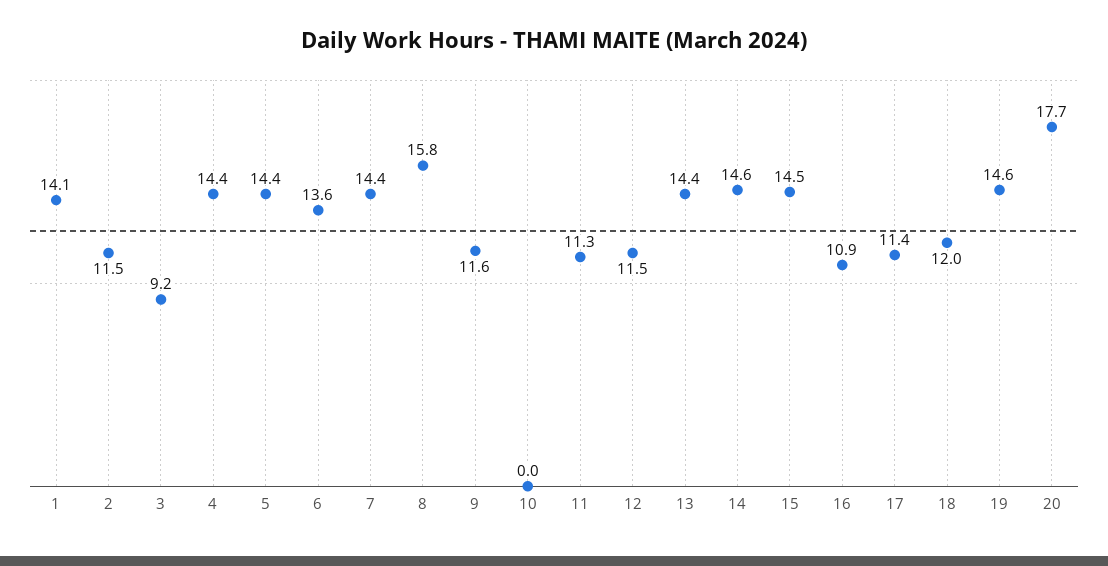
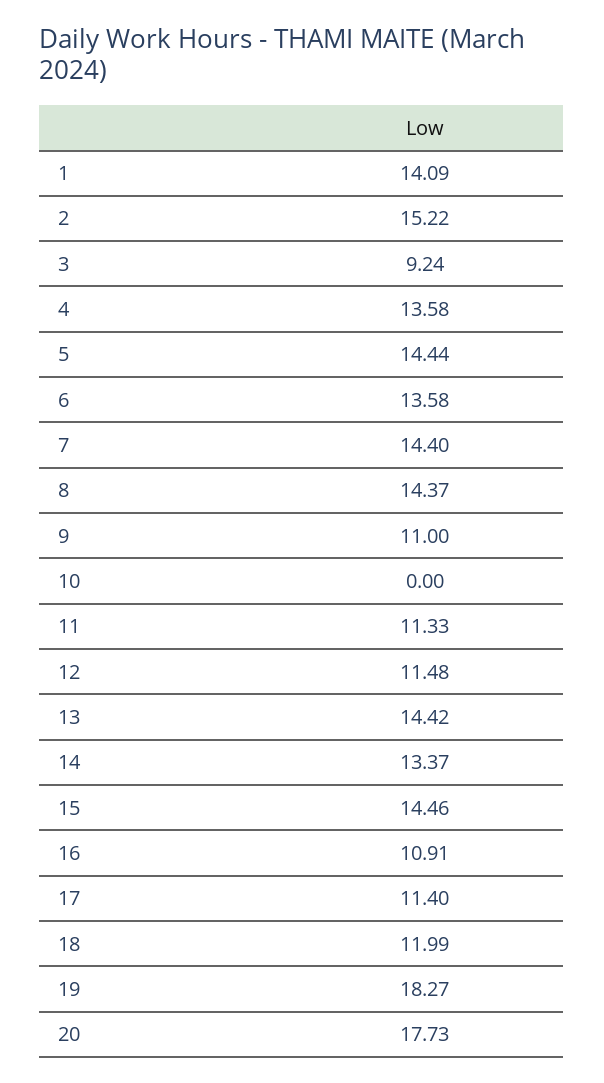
2: 11.5 -> 15.22
4: 14.4 -> 13.58
8: 15.8 -> 14.37
9: 11.6 -> 11
14: 14.6 -> 13.37
19: 14.6 -> 18.27

